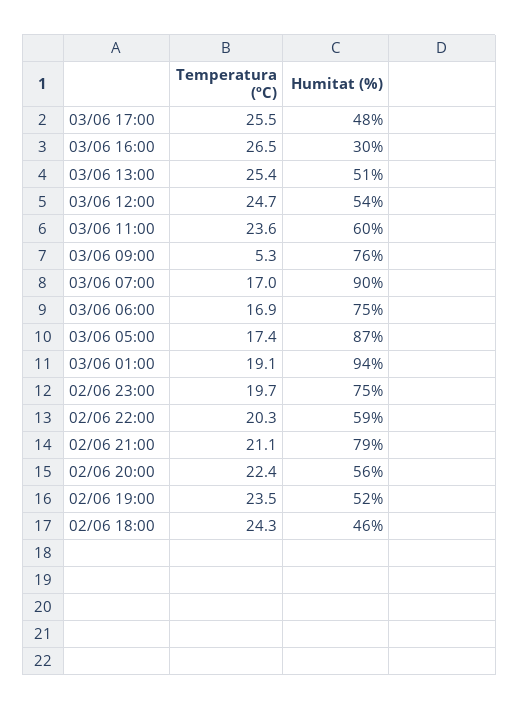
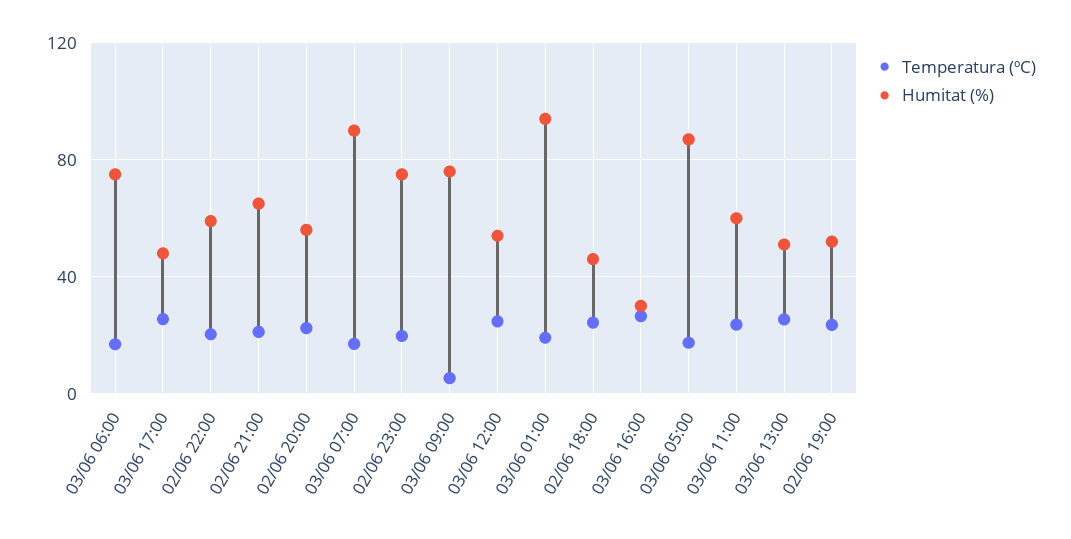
Humitat (%), 02/06 21:00: 79 -> 65

